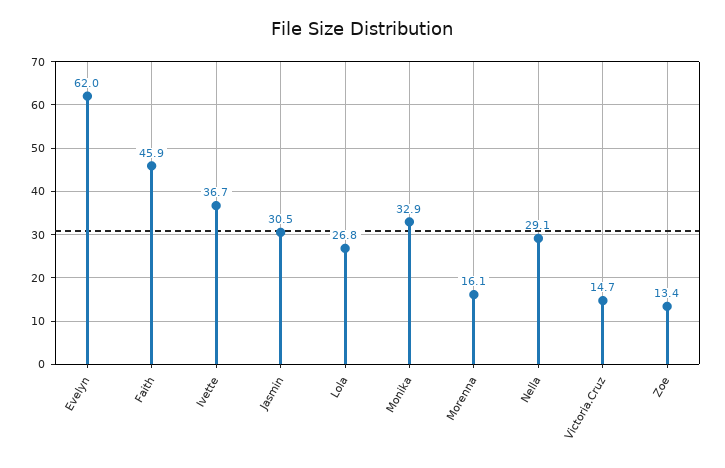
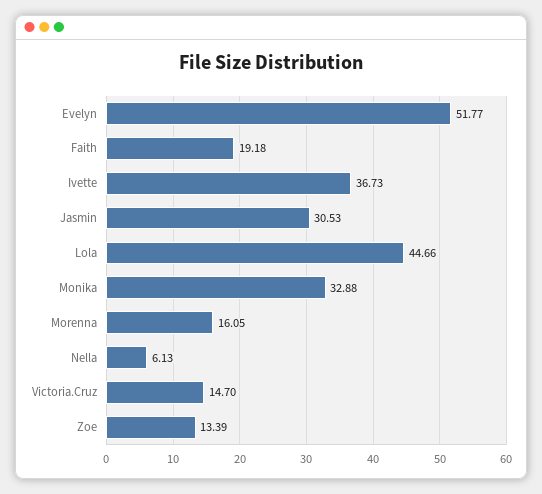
Evelyn: 62 -> 51.77
Faith: 45.9 -> 19.18
Lola: 26.8 -> 44.66
Nella: 29.1 -> 6.13

